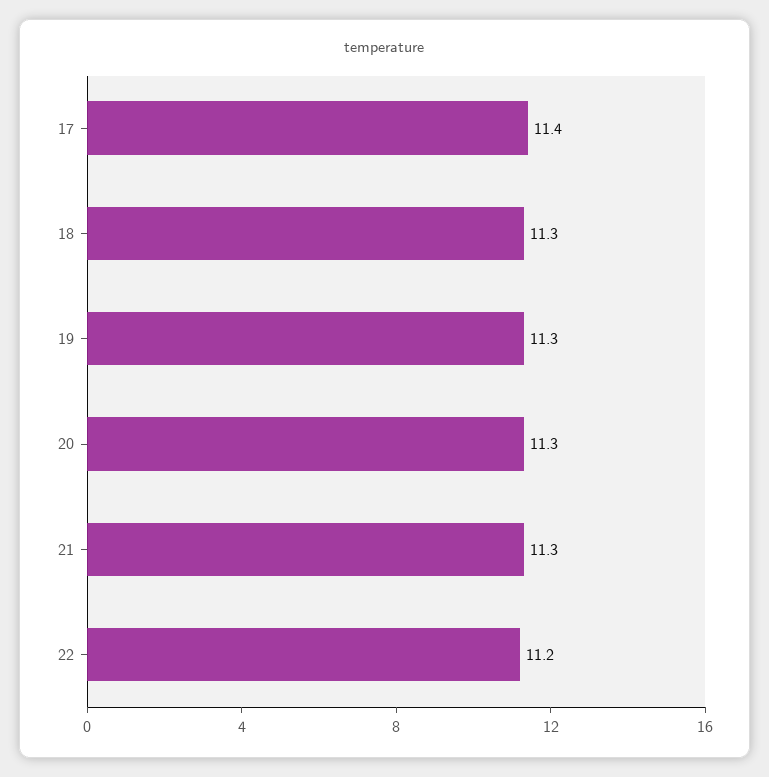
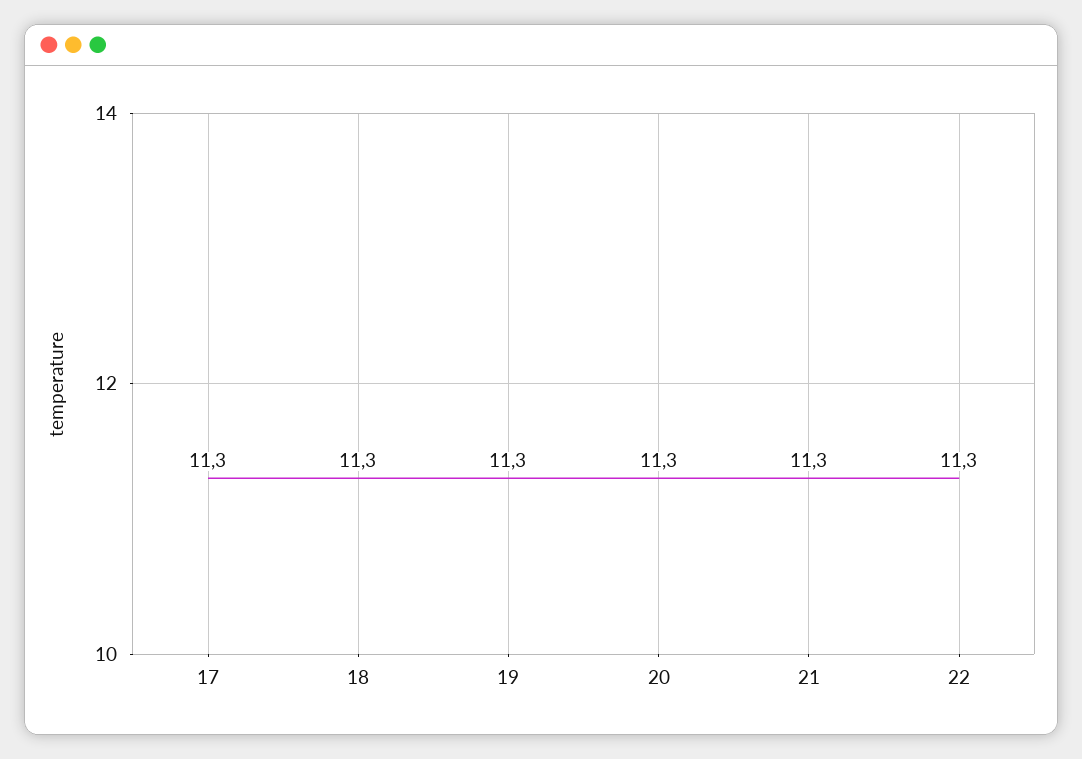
17: 11.4 -> 11.3
22: 11.2 -> 11.3

